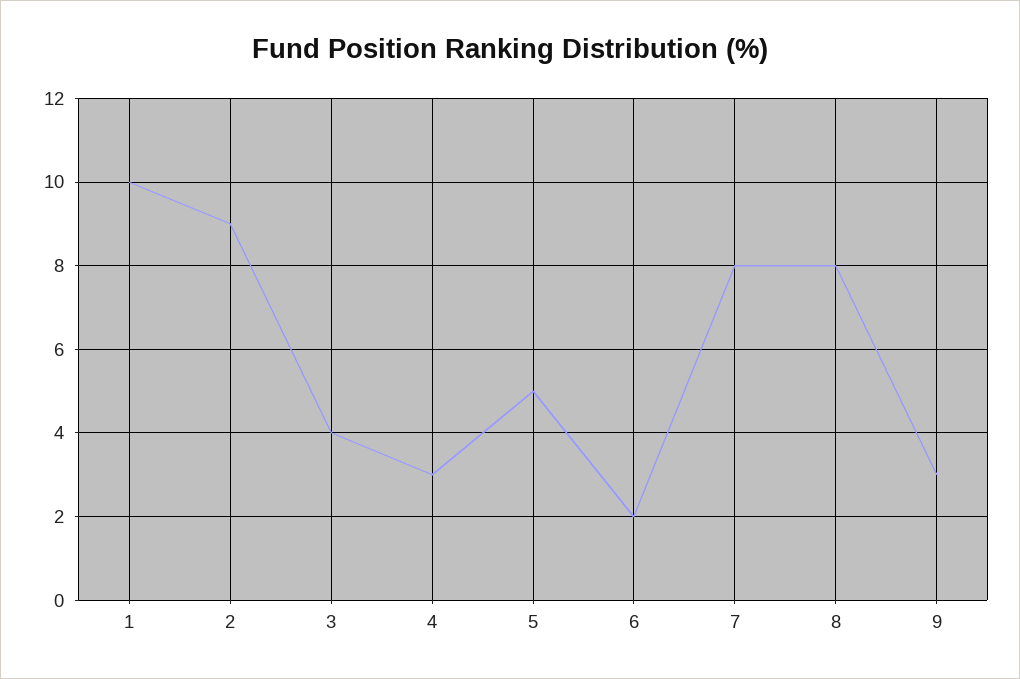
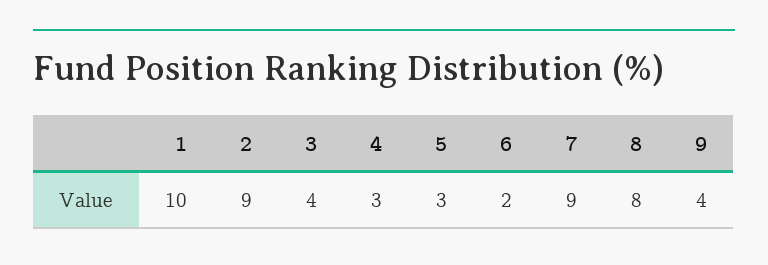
5: 5 -> 3
7: 8 -> 9
9: 3 -> 4

